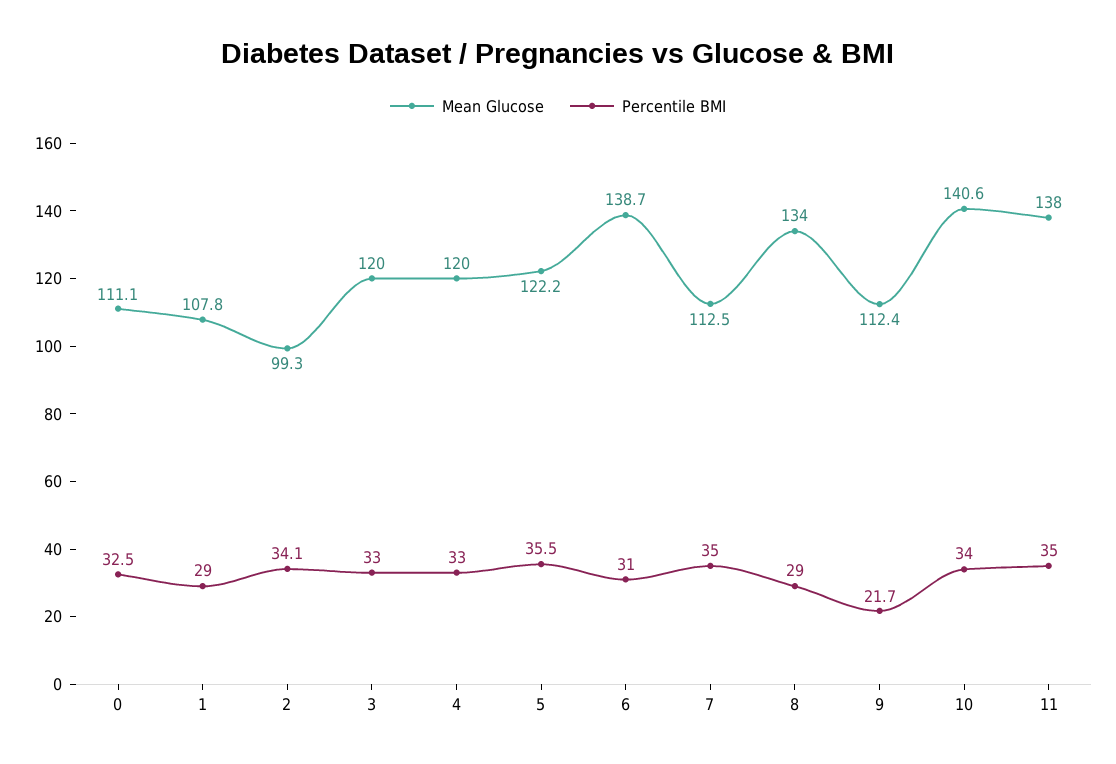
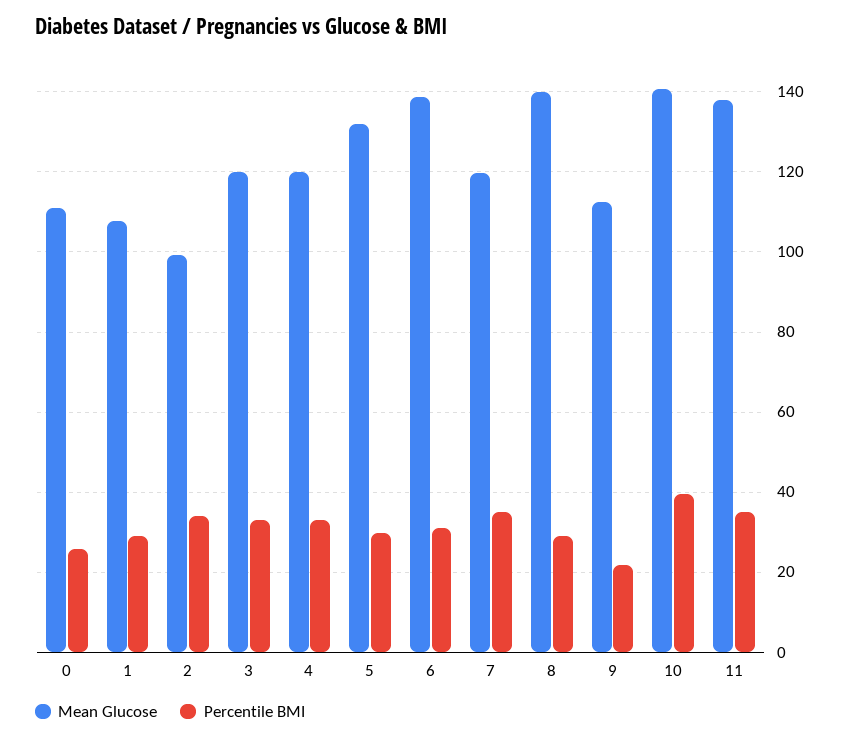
Percentile BMI, 0: 32.5 -> 26
Mean Glucose, 5: 122.2 -> 132
Percentile BMI, 5: 35.5 -> 30
Mean Glucose, 7: 112.5 -> 120
Mean Glucose, 8: 134 -> 140
Percentile BMI, 10: 34 -> 40

